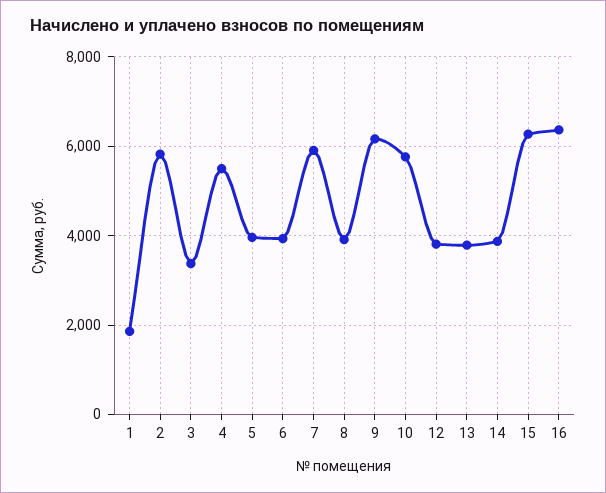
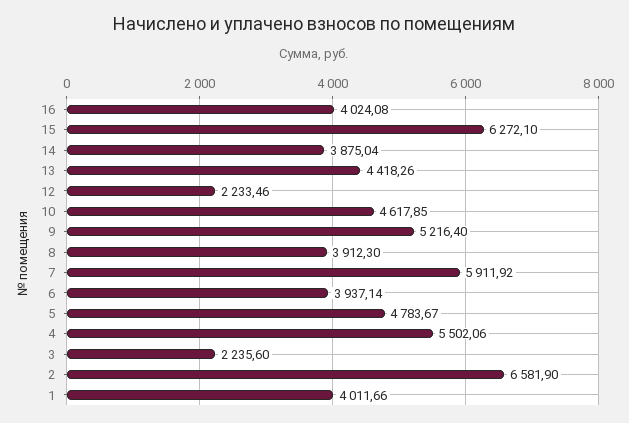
1: 1800 -> 4011.66
2: 5800 -> 6581.9
3: 3400 -> 2235.6
5: 4000 -> 4783.67
9: 6200 -> 5216.4
10: 5800 -> 4617.85
12: 3800 -> 2233.46
13: 3800 -> 4418.26
16: 6400 -> 4024.08

